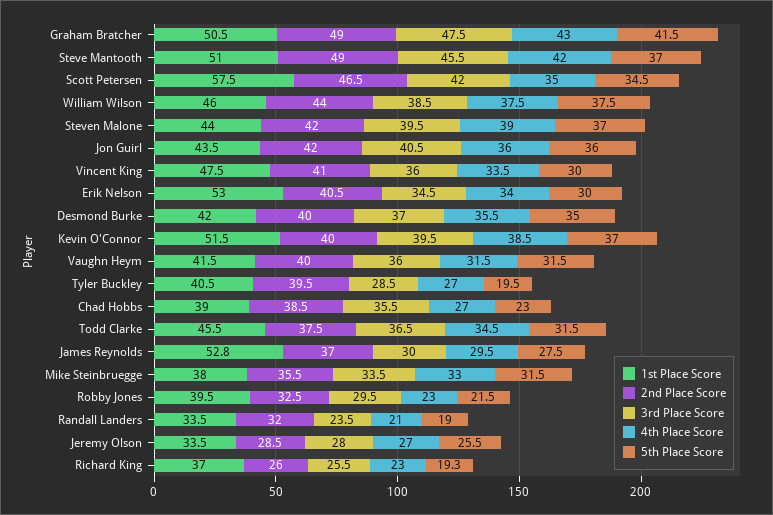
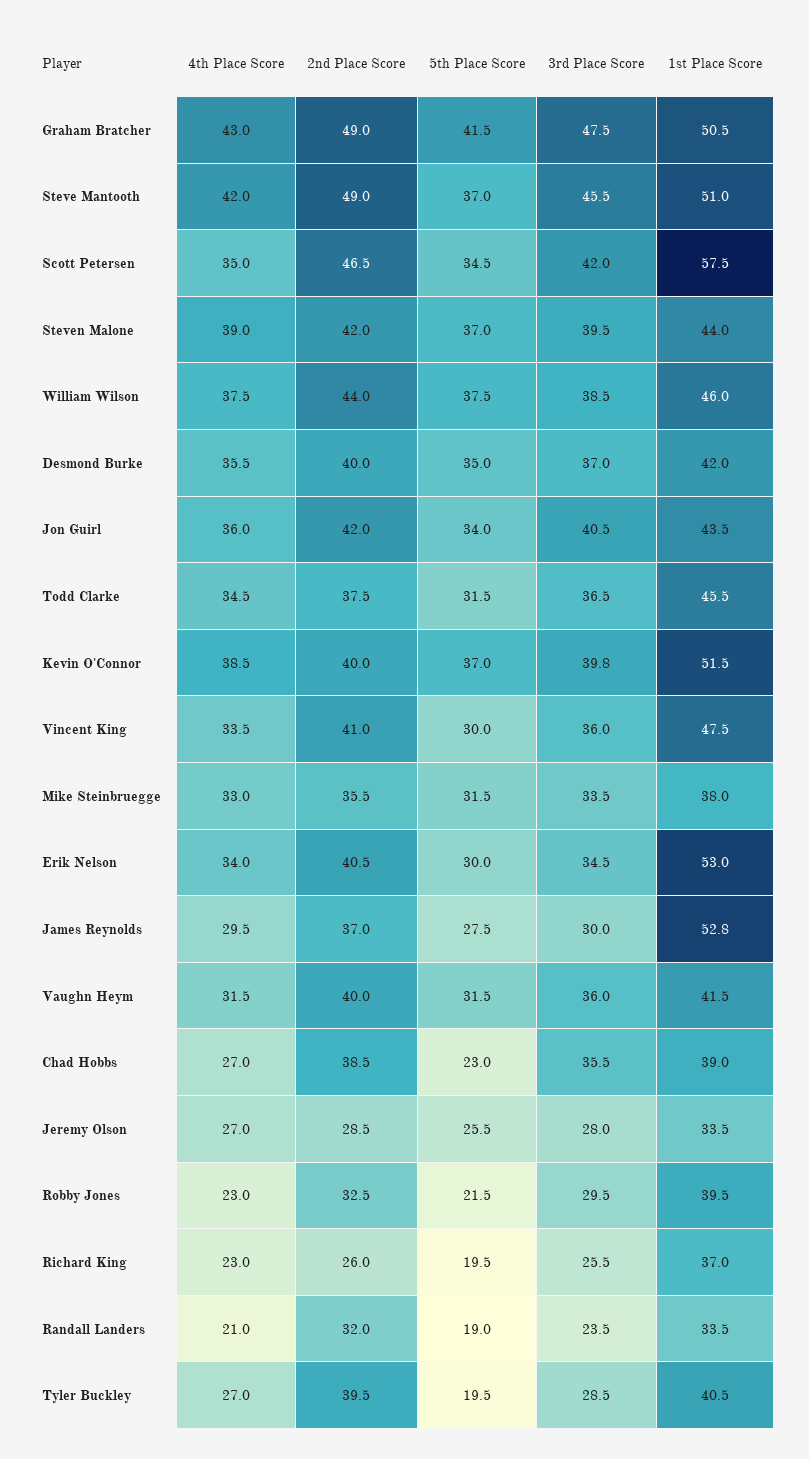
5th Place Score, Jon Guirl: 36 -> 34
3rd Place Score, Kevin O'Connor: 39.5 -> 39.8
5th Place Score, Richard King: 19.3 -> 19.5

